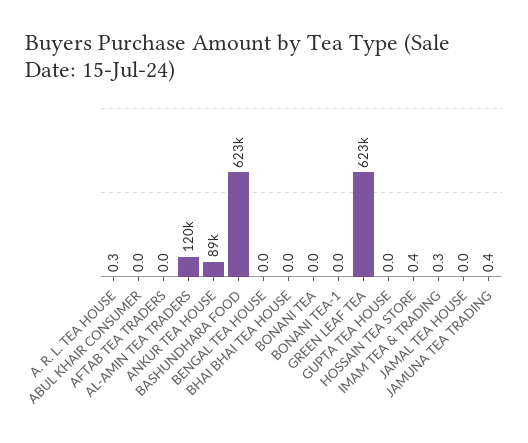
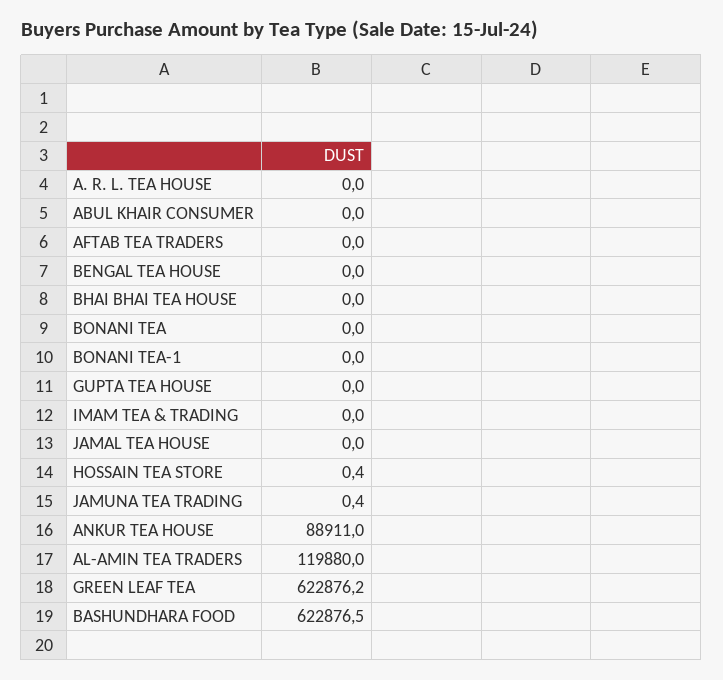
A. R. L. TEA HOUSE: 0.3 -> 0
IMAM TEA & TRADING: 0.3 -> 0

